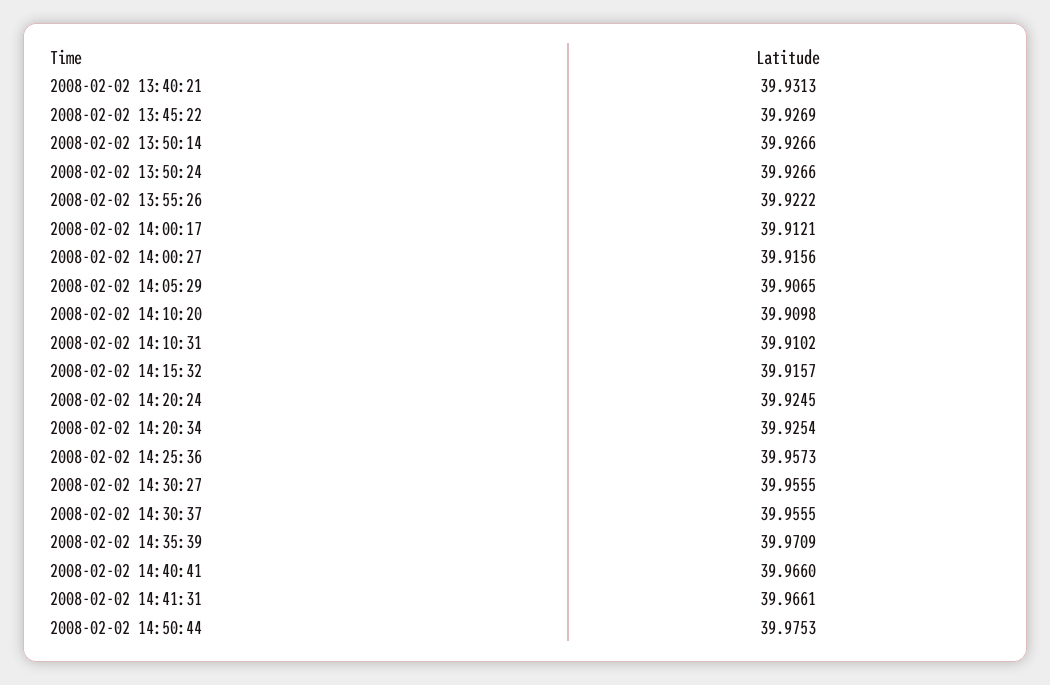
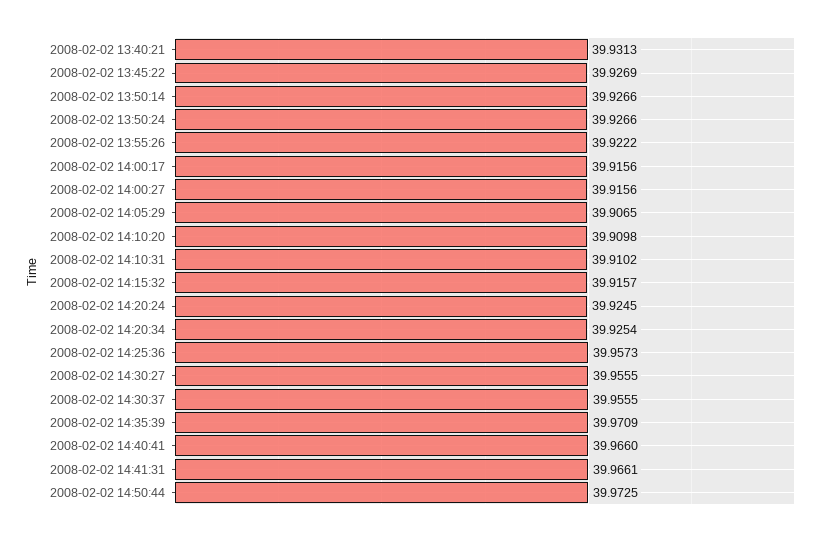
2008-02-02 14:00:17: 39.9121 -> 39.9156
2008-02-02 14:50:44: 39.9753 -> 39.9725

